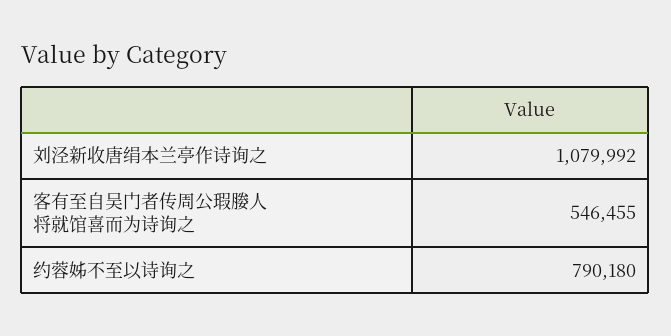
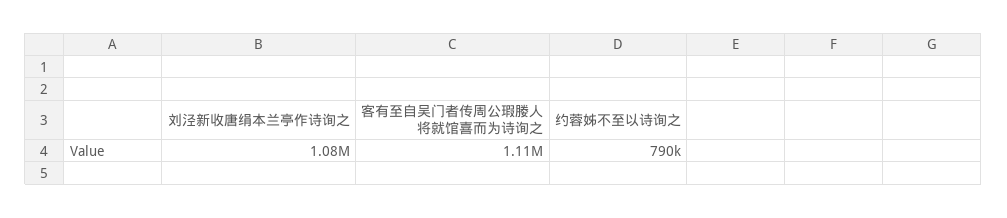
客有至自吴门者传周公瑕媵人将就馆喜而为诗询之: 546455 -> 1110000

